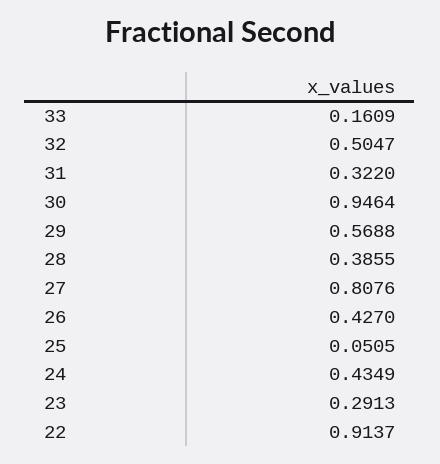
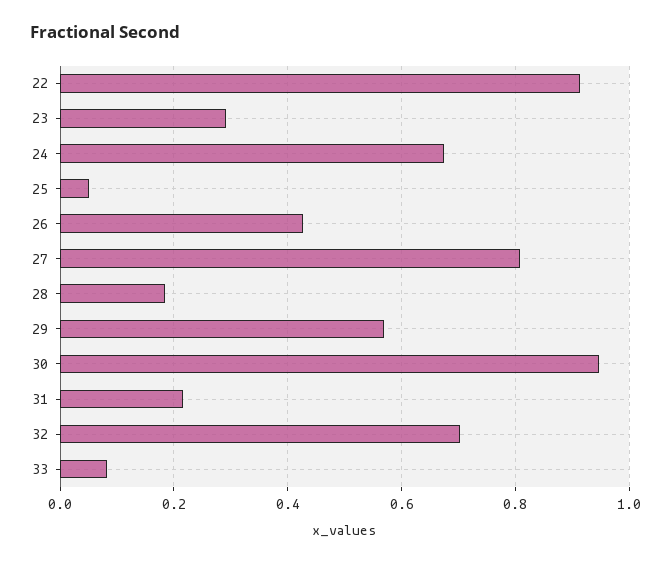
33: 0.1609 -> 0.08
32: 0.5047 -> 0.7
31: 0.322 -> 0.22
28: 0.3855 -> 0.18
24: 0.4349 -> 0.68

